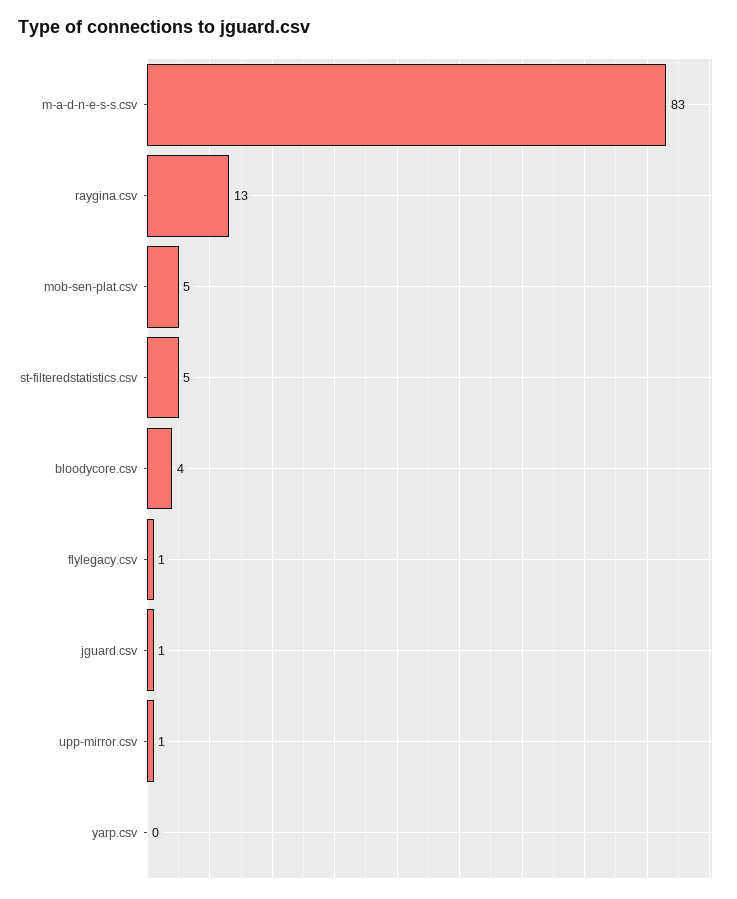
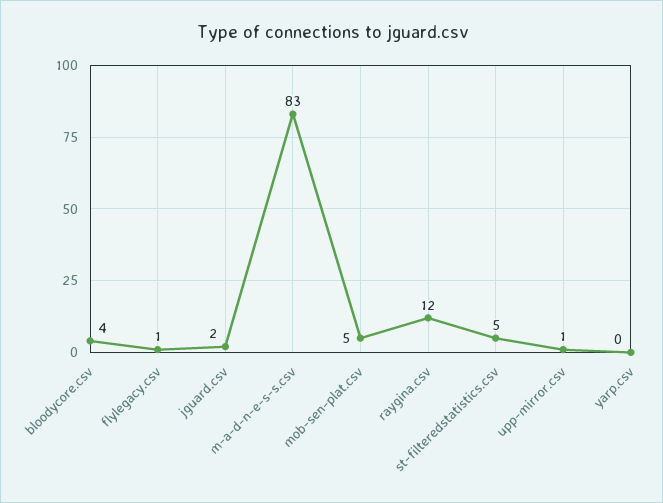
raygina.csv: 13 -> 12
jguard.csv: 1 -> 2

